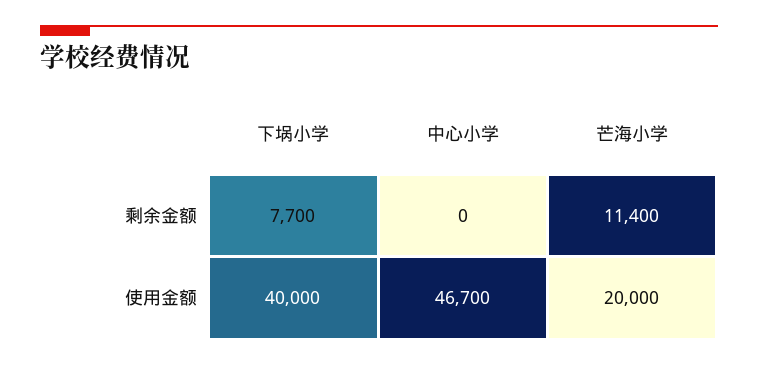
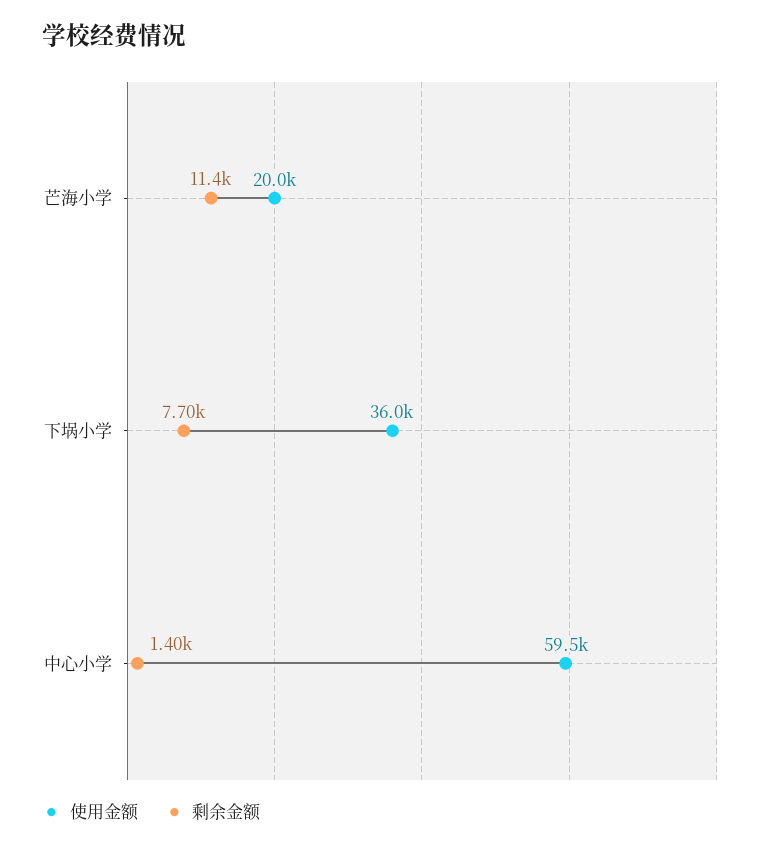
剩余金额, 中心小学: 0 -> 1400
使用金额, 下埚小学: 40000 -> 36000
使用金额, 中心小学: 46700 -> 59500

